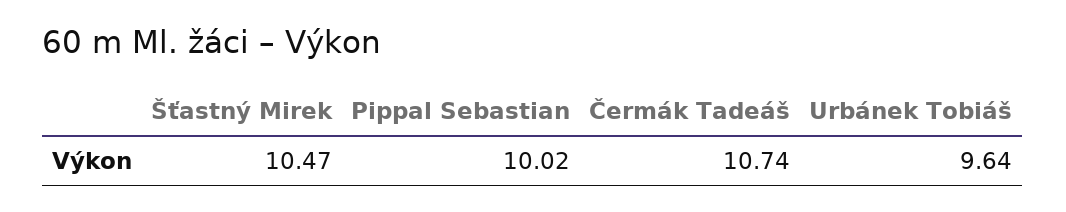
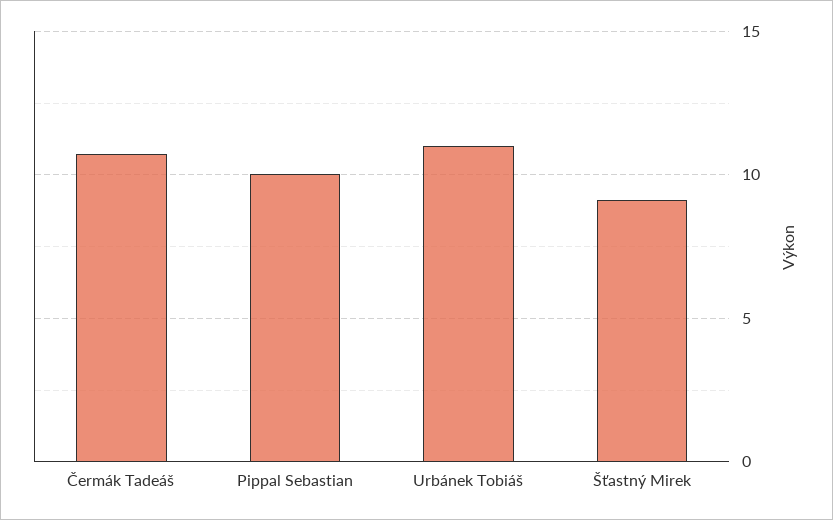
Šťastný Mirek: 10.47 -> 9
Urbánek Tobiáš: 9.64 -> 11

